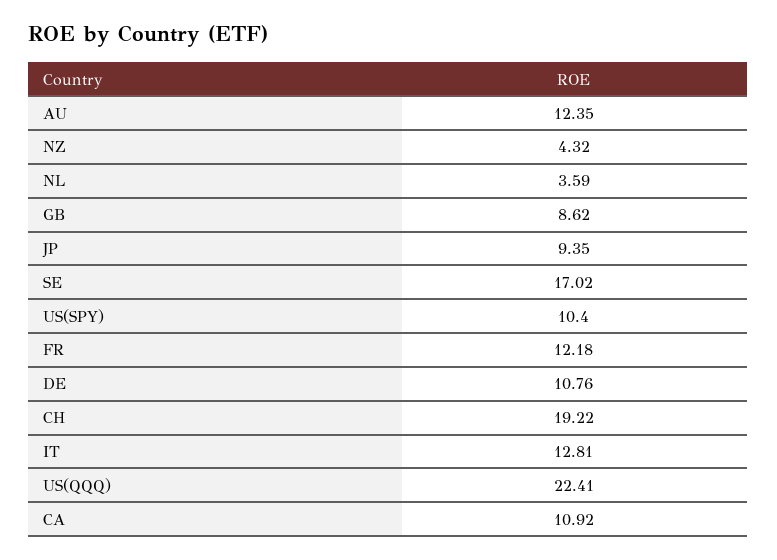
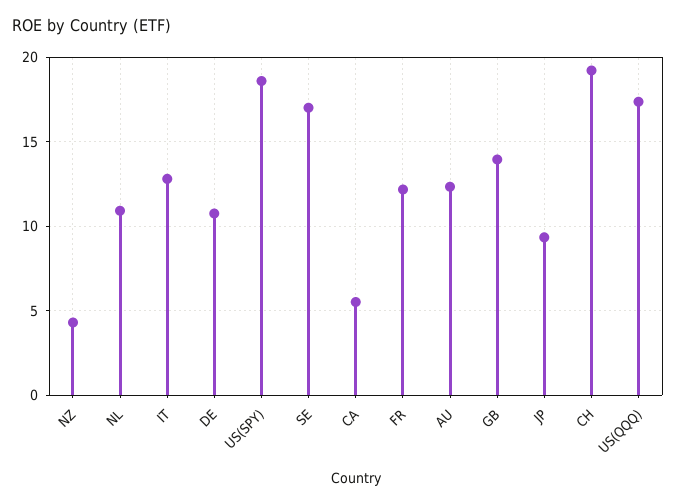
NL: 3.59 -> 11
GB: 8.62 -> 14
US(SPY): 10.4 -> 18.5
US(QQQ): 22.41 -> 17.5
CA: 10.92 -> 5.5

